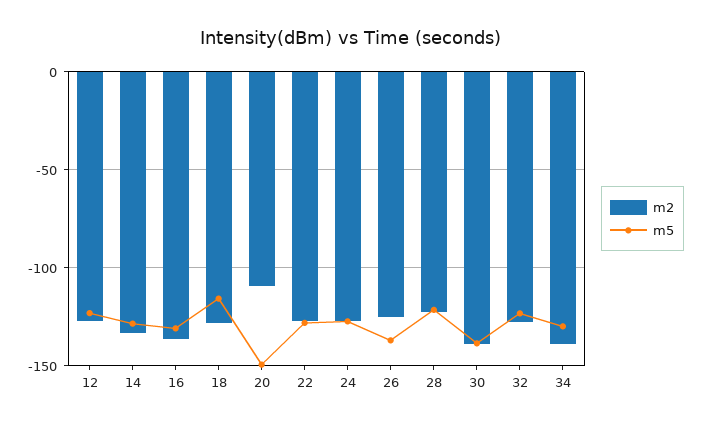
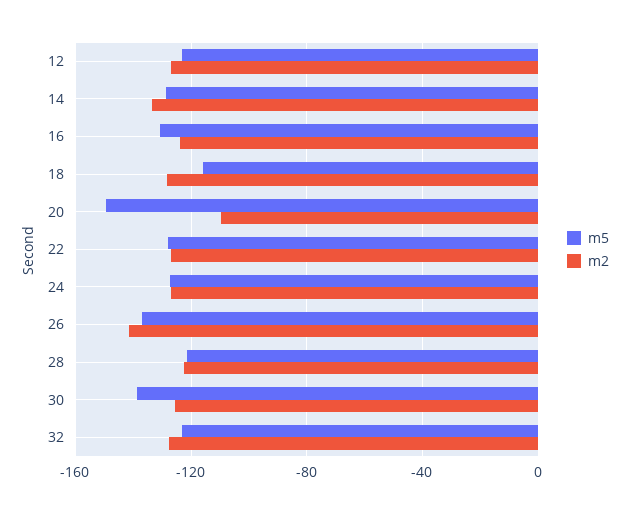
m2, 16: -135 -> -125
m2, 26: -125 -> -140
m2, 30: -140 -> -125
m2, 34: -140 -> none
m5, 34: -130 -> none

